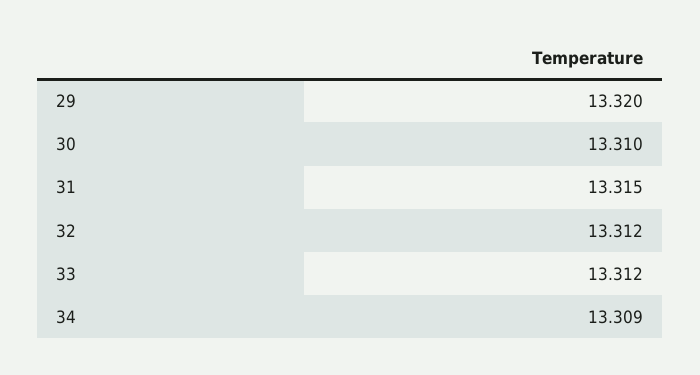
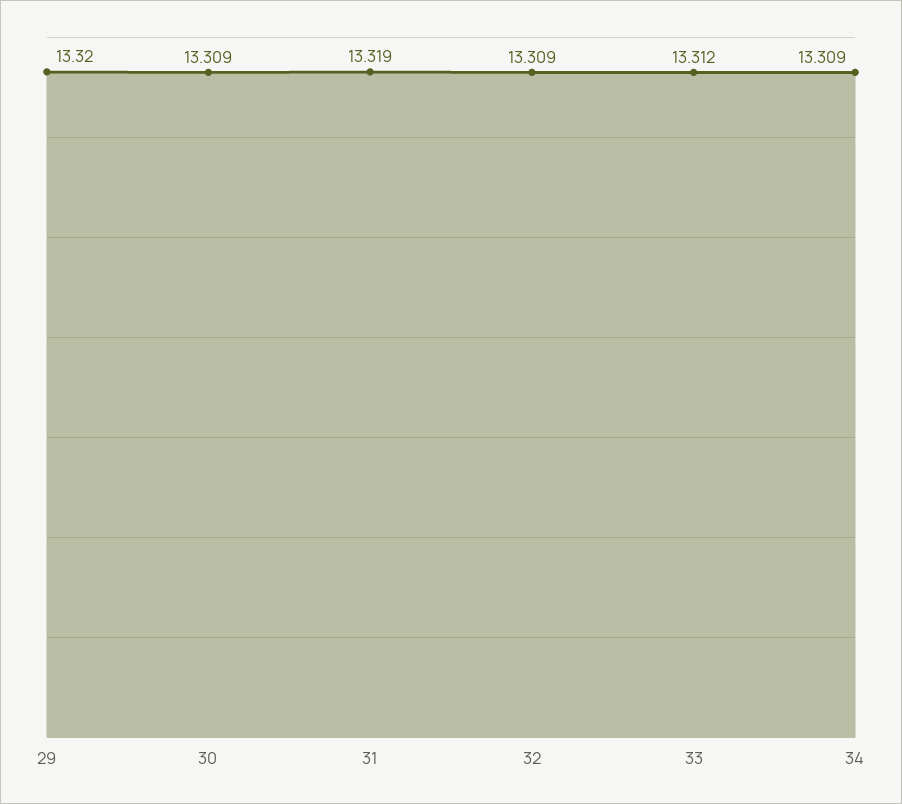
30: 13.31 -> 13.309
31: 13.315 -> 13.319
32: 13.312 -> 13.309

